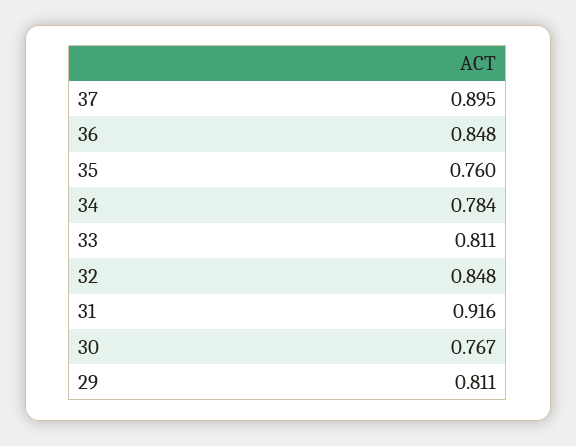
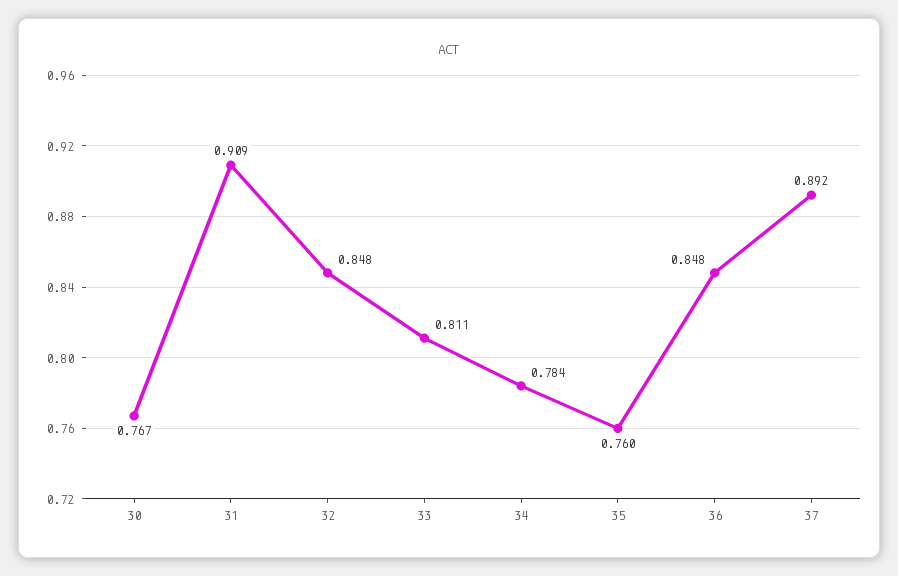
37: 0.895 -> 0.892
31: 0.916 -> 0.909
29: 0.811 -> none

